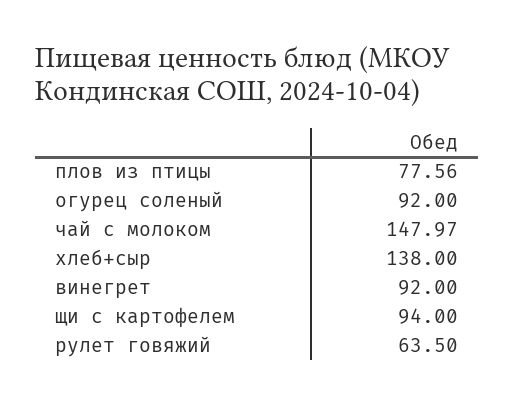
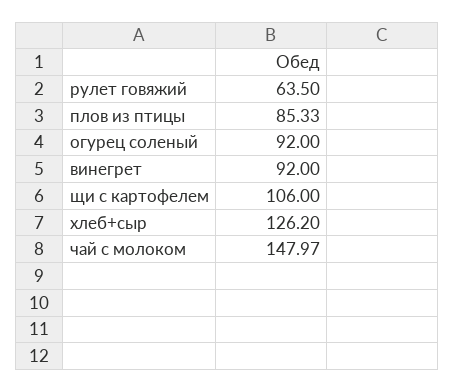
плов из птицы: 77.56 -> 85.33
хлеб+сыр: 138 -> 126.2
щи с картофелем: 94 -> 106

